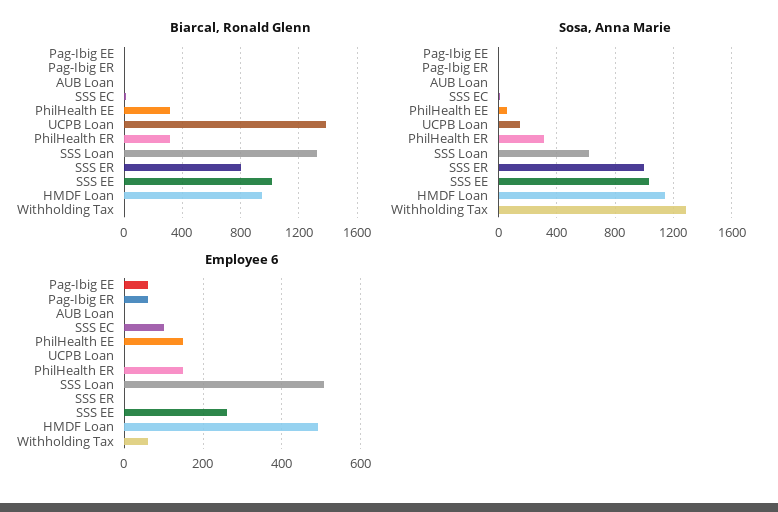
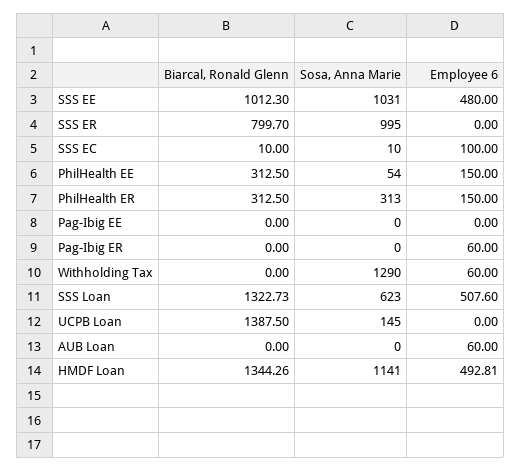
Biarcal, Ronald Glenn, HMDF Loan: 950 -> 1344.26
Employee 6, Pag-Ibig EE: 60 -> 0
Employee 6, AUB Loan: 0 -> 60
Employee 6, SSS EE: 260 -> 480

